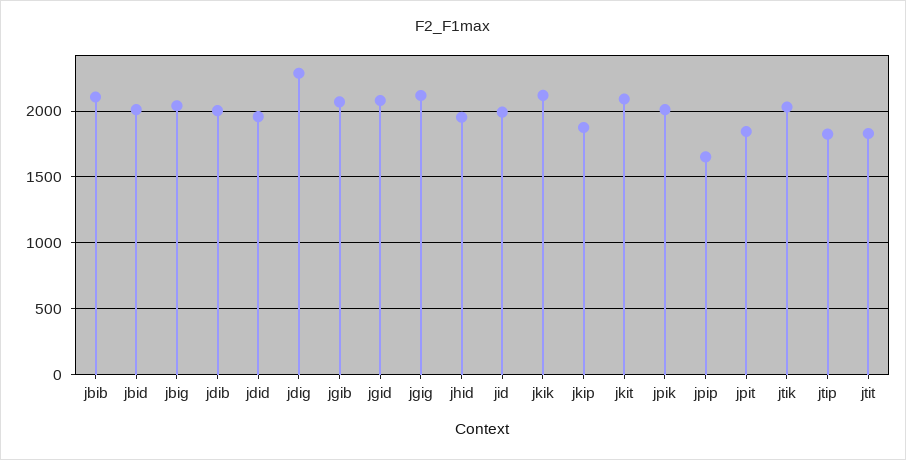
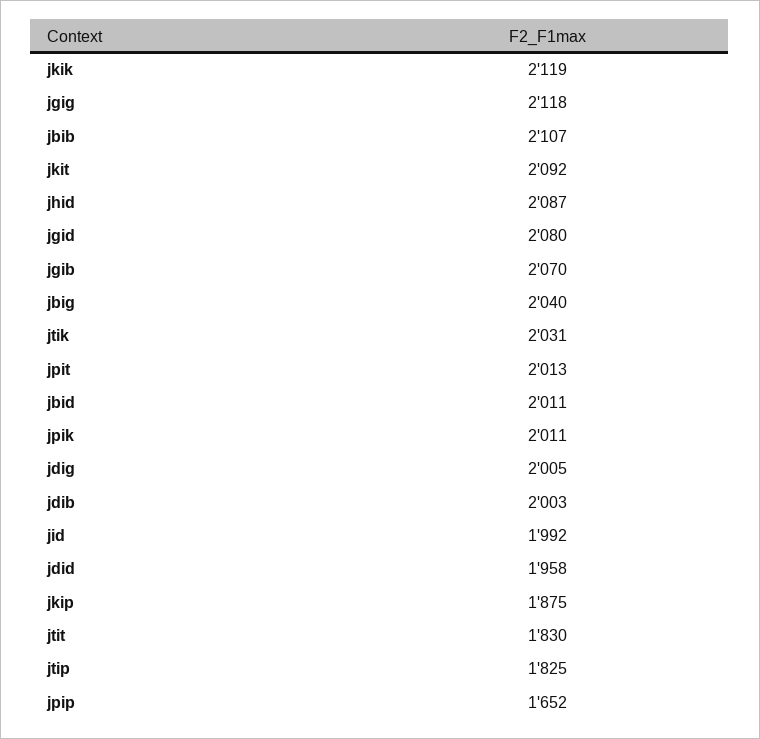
jdig: 2300 -> 2005
jhid: 1950 -> 2087
jpit: 1850 -> 2013

